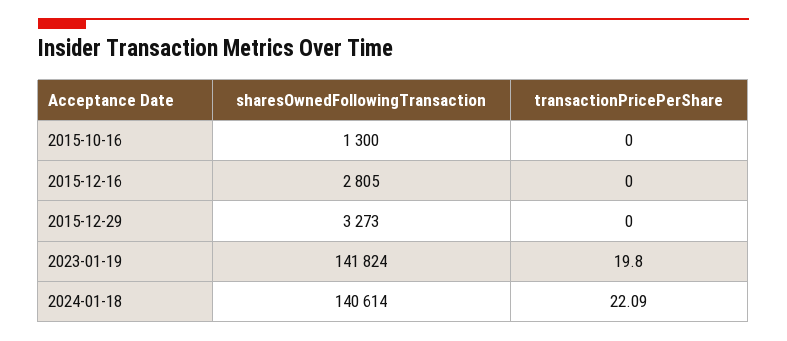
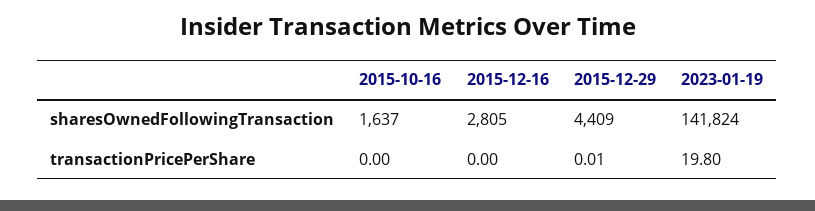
sharesOwnedFollowingTransaction, 2015-10-16: 1300 -> 1637
sharesOwnedFollowingTransaction, 2015-12-29: 3273 -> 4409
transactionPricePerShare, 2015-12-29: 0 -> 0.01
sharesOwnedFollowingTransaction, 2024-01-18: 140614 -> none
transactionPricePerShare, 2024-01-18: 22.09 -> none

